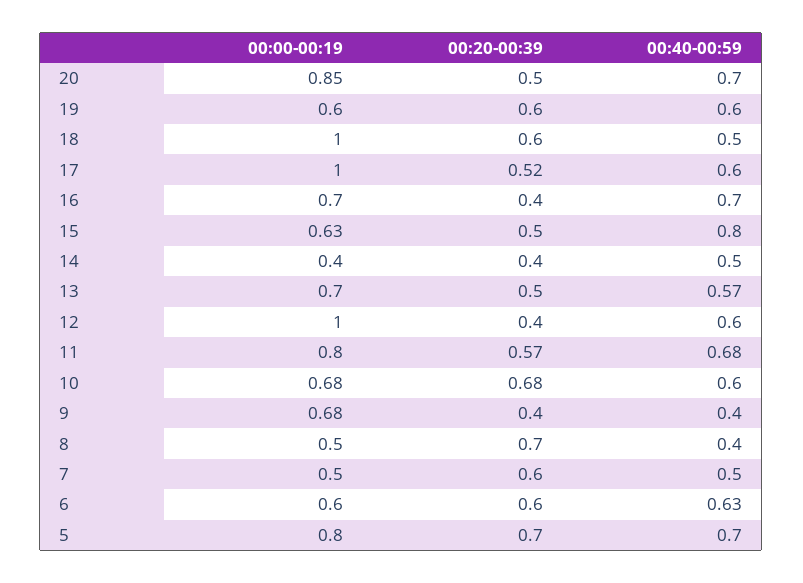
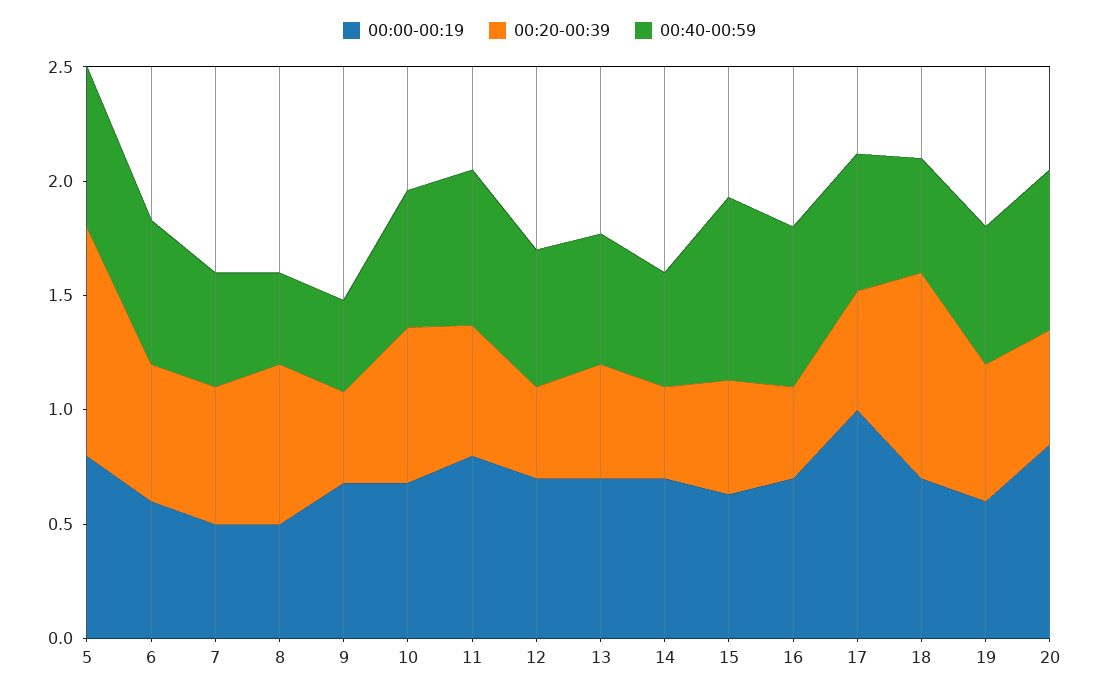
00:00-00:19, 18: 1 -> 0.7
00:20-00:39, 18: 0.6 -> 0.9
00:00-00:19, 14: 0.4 -> 0.7
00:00-00:19, 12: 1 -> 0.7
00:20-00:39, 5: 0.7 -> 1

